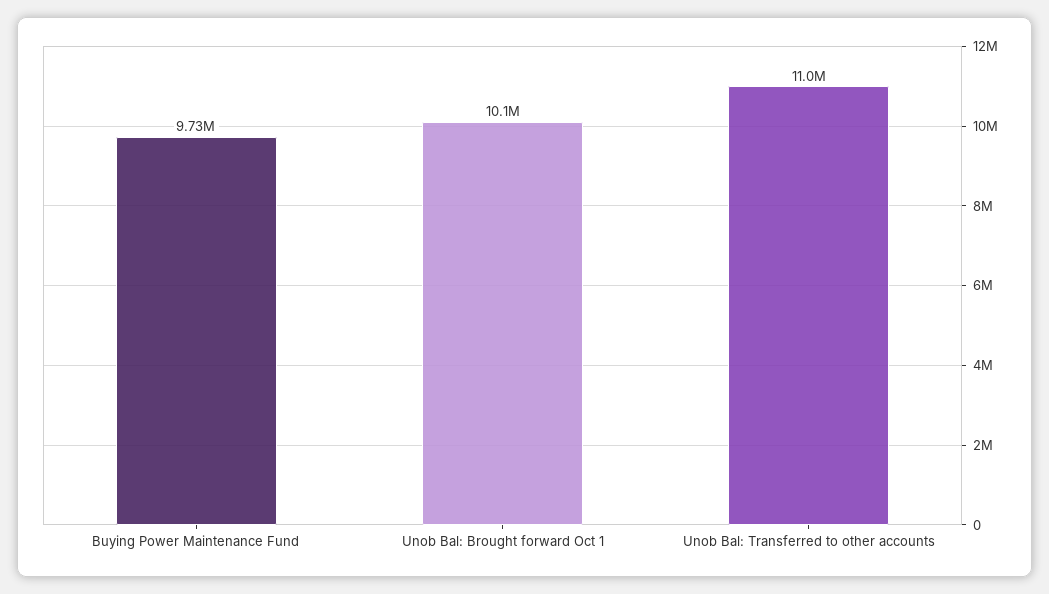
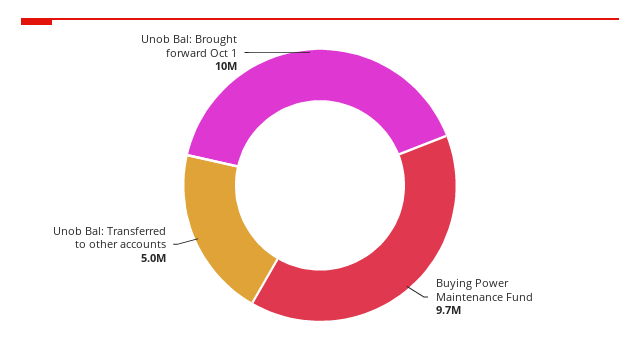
Unob Bal: Transferred to other accounts: 11000000 -> 5000000

